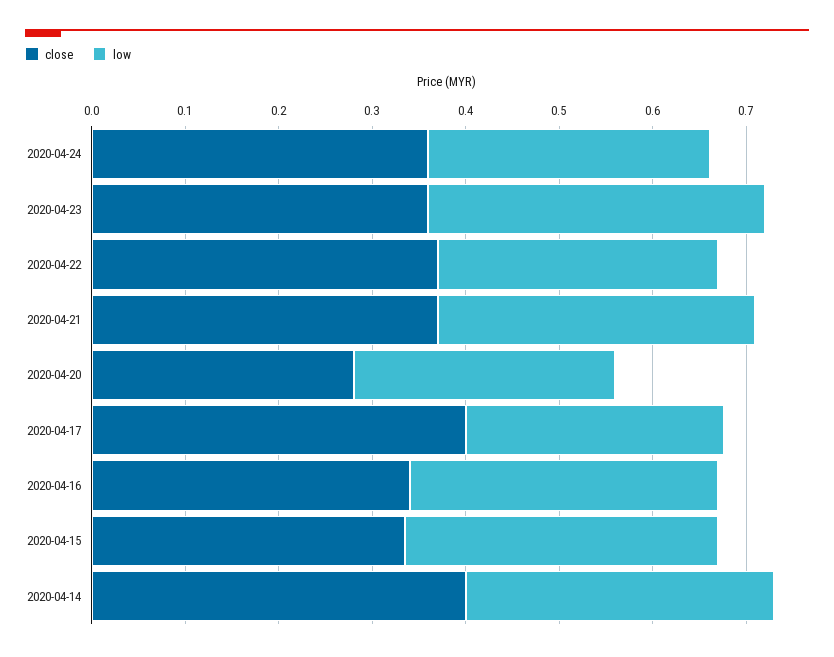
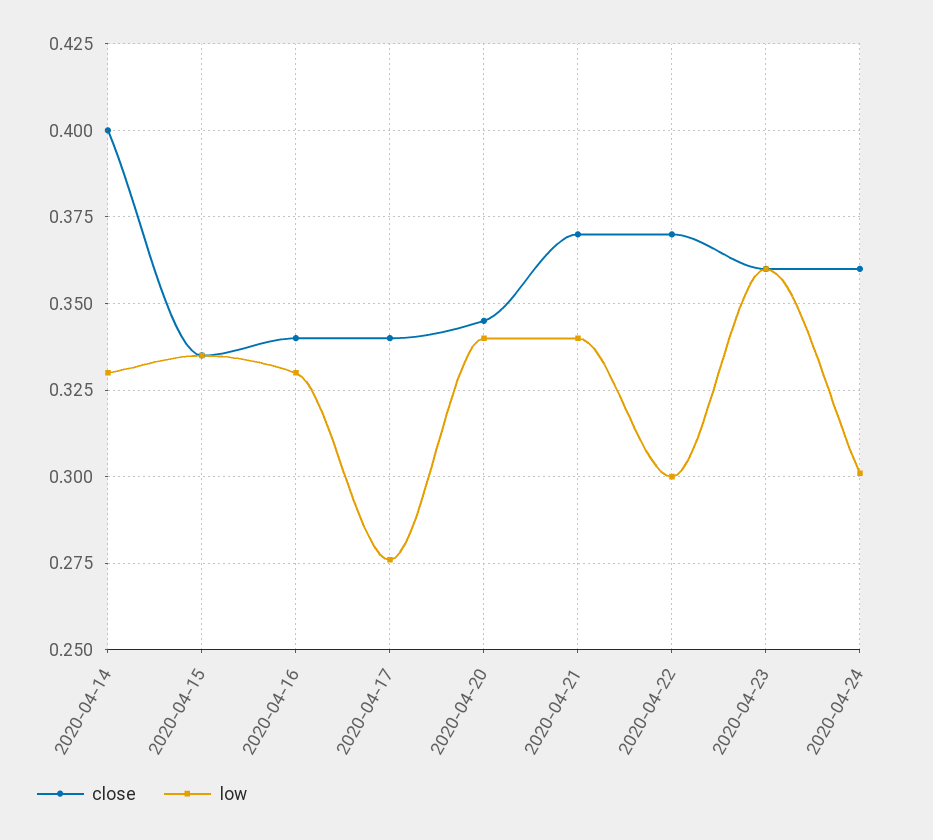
close, 2020-04-20: 0.28 -> 0.345
low, 2020-04-20: 0.28 -> 0.34
close, 2020-04-17: 0.4 -> 0.34

